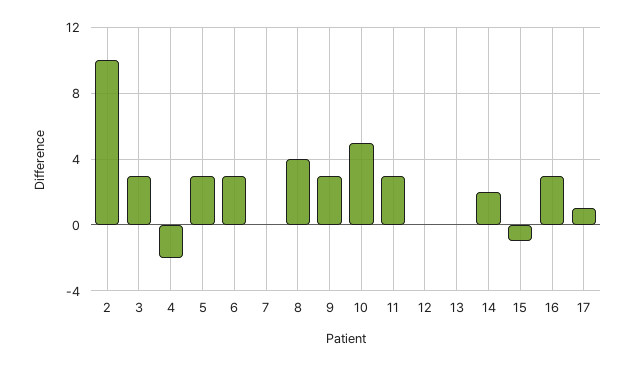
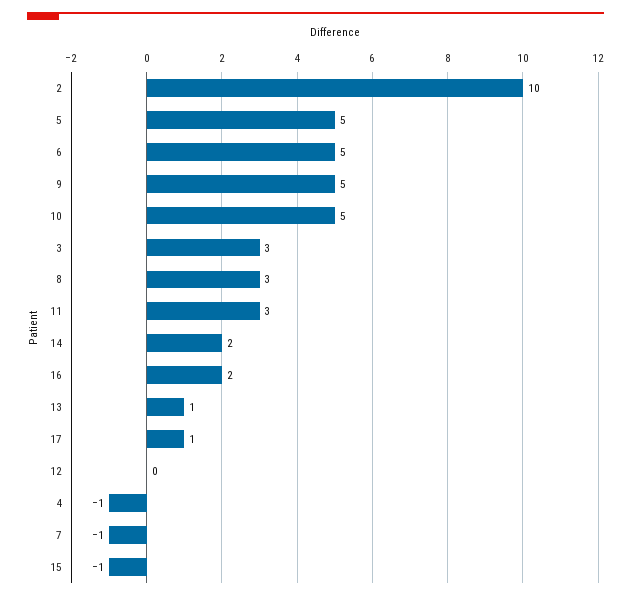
4: -2 -> -1
5: 3 -> 5
6: 3 -> 5
7: 0 -> -1
8: 4 -> 3
9: 3 -> 5
13: 0 -> 1
16: 3 -> 2

